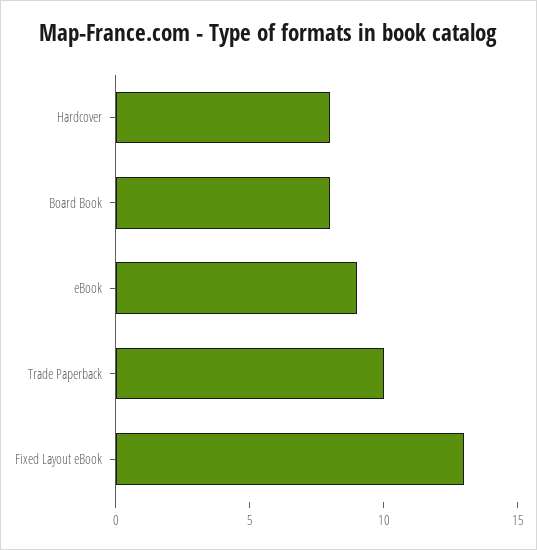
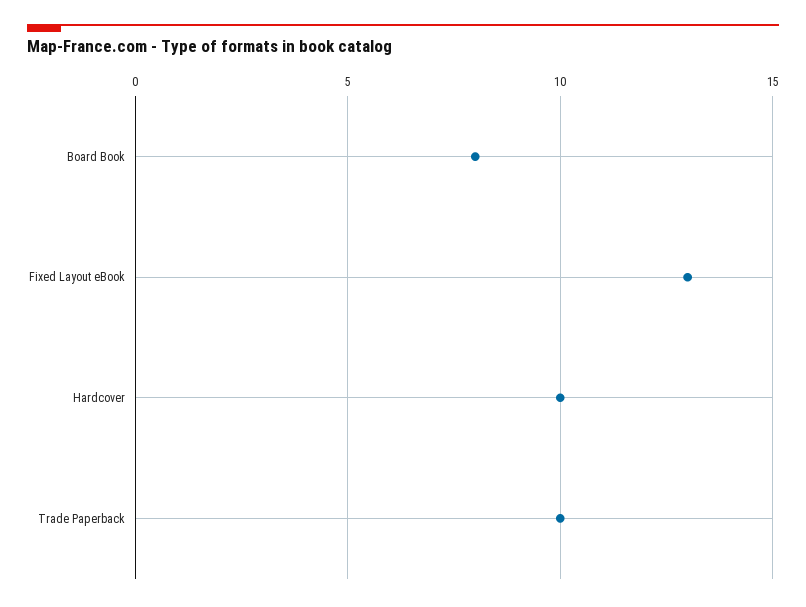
Hardcover: 8 -> 10
eBook: 9 -> none

